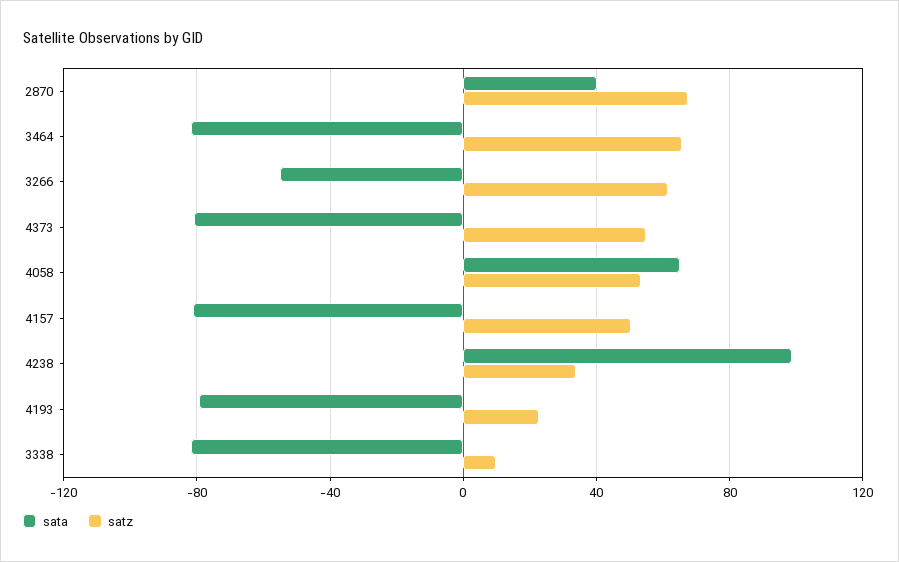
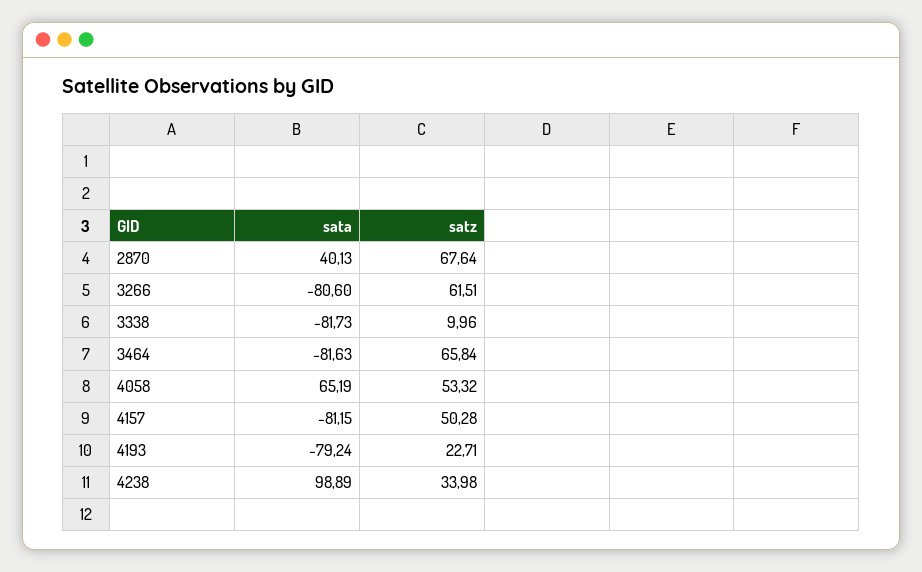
sata, 3266: -55 -> -80.6
sata, 4373: -80 -> none
satz, 4373: 55 -> none

